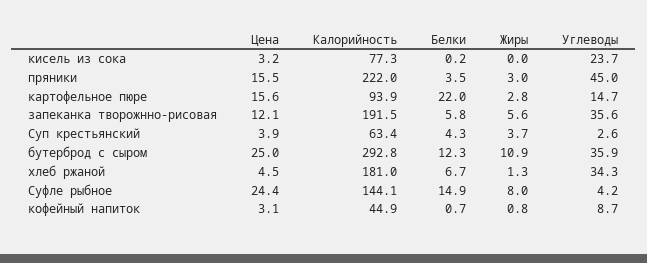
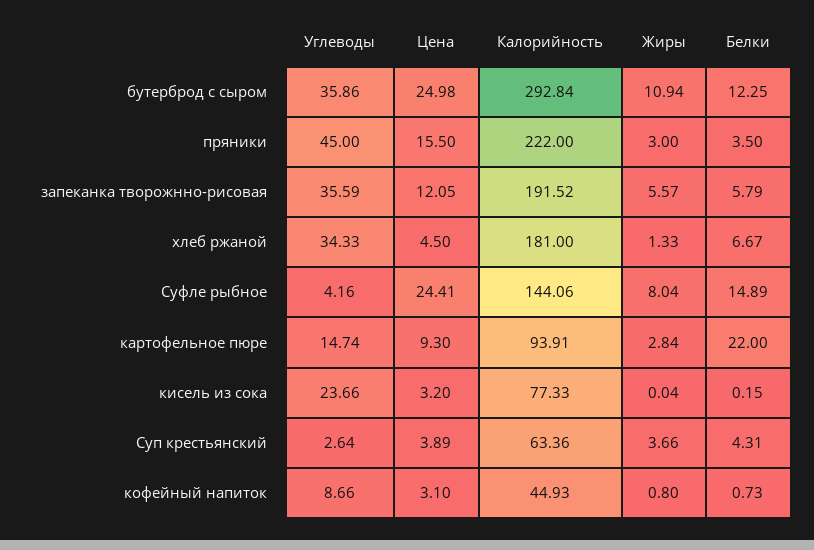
Цена, картофельное пюре: 15.6 -> 9.3

